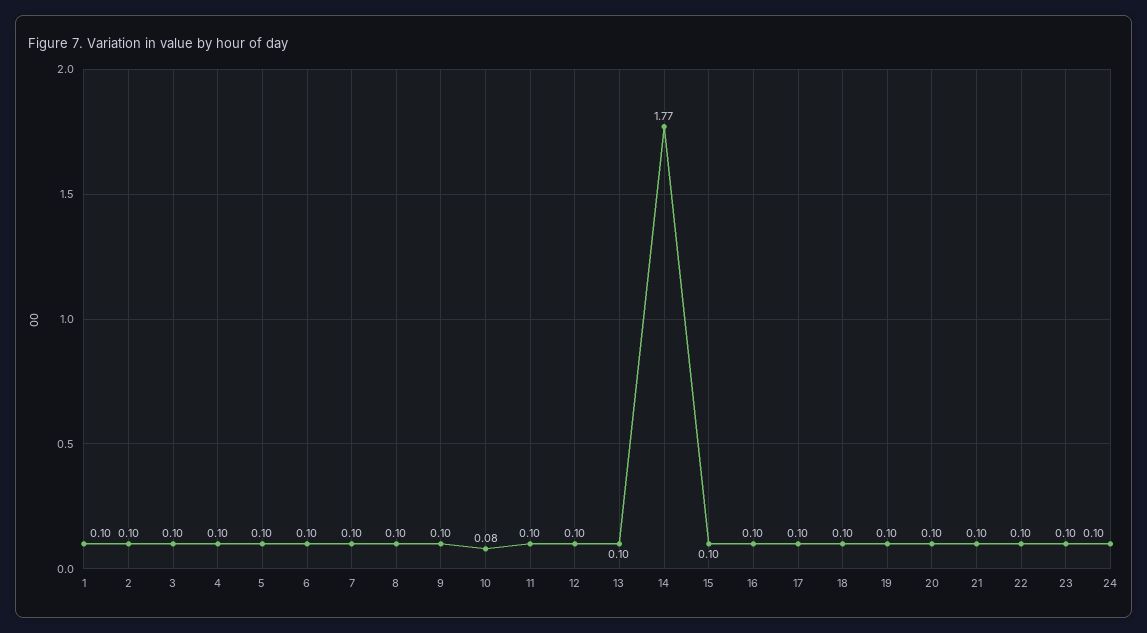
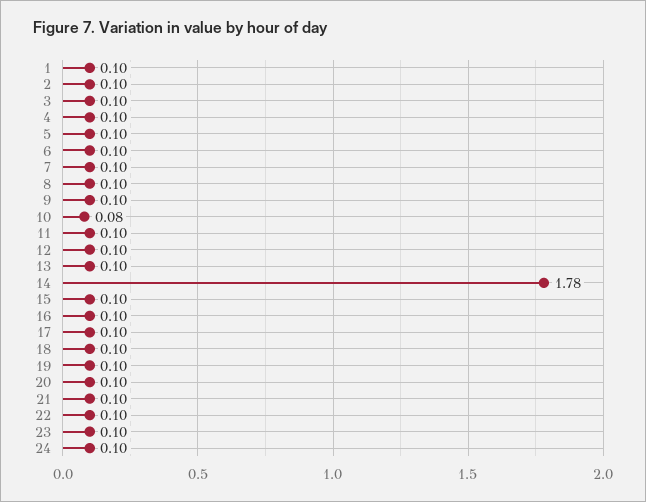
14: 1.77 -> 1.78

